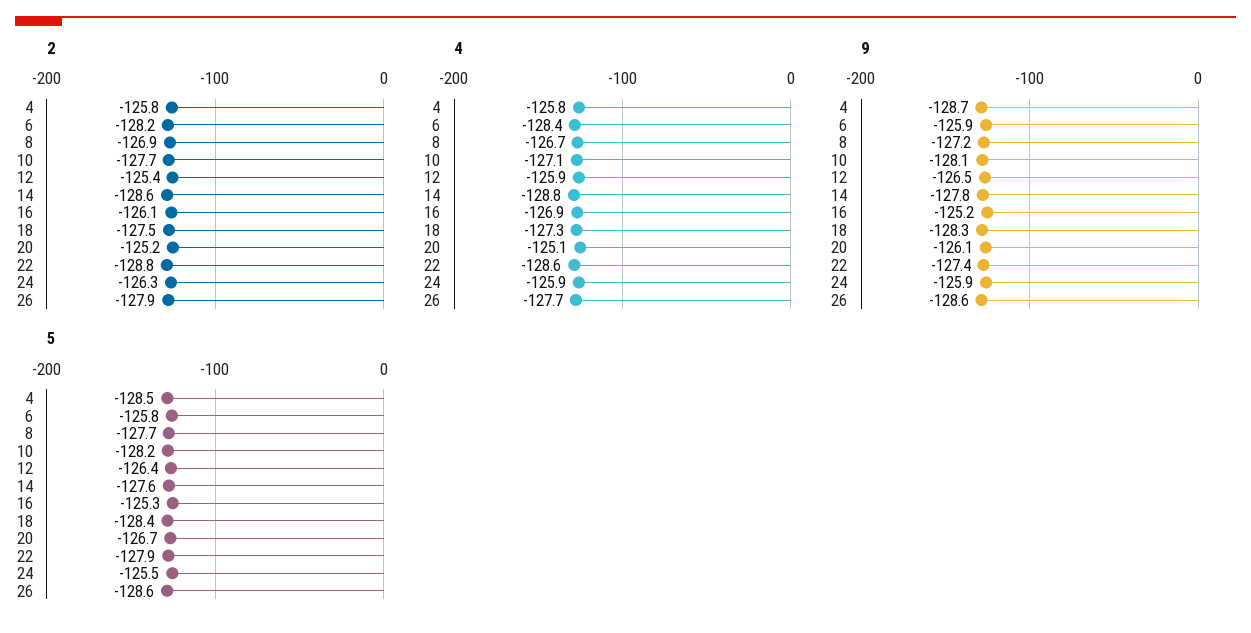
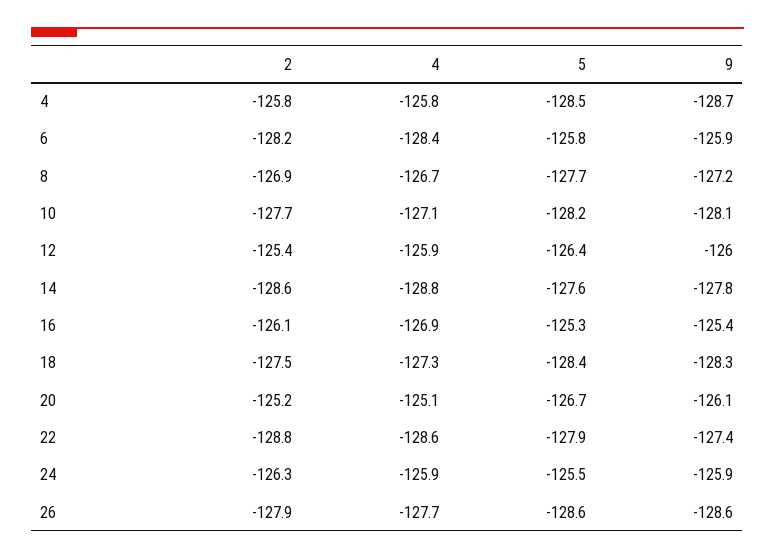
9, 12: -126.5 -> -126
9, 16: -125.2 -> -125.4

